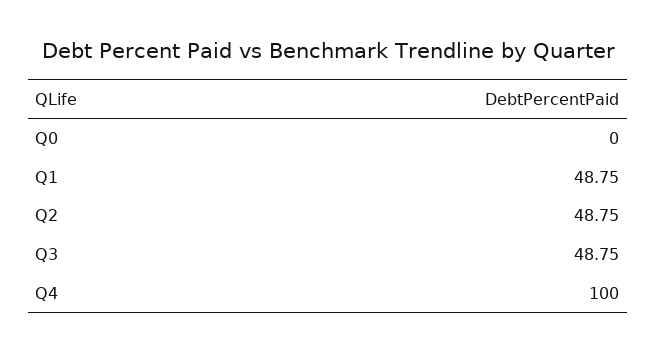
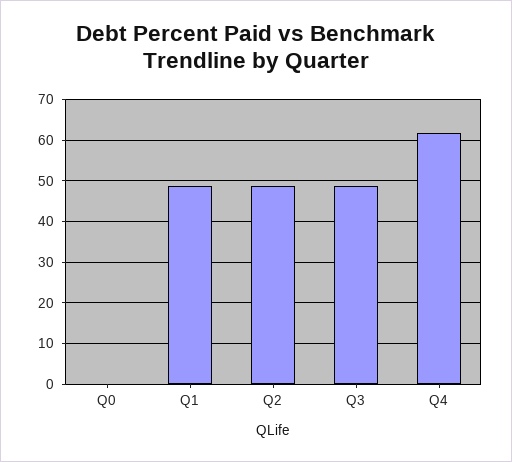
Q4: 100 -> 62

